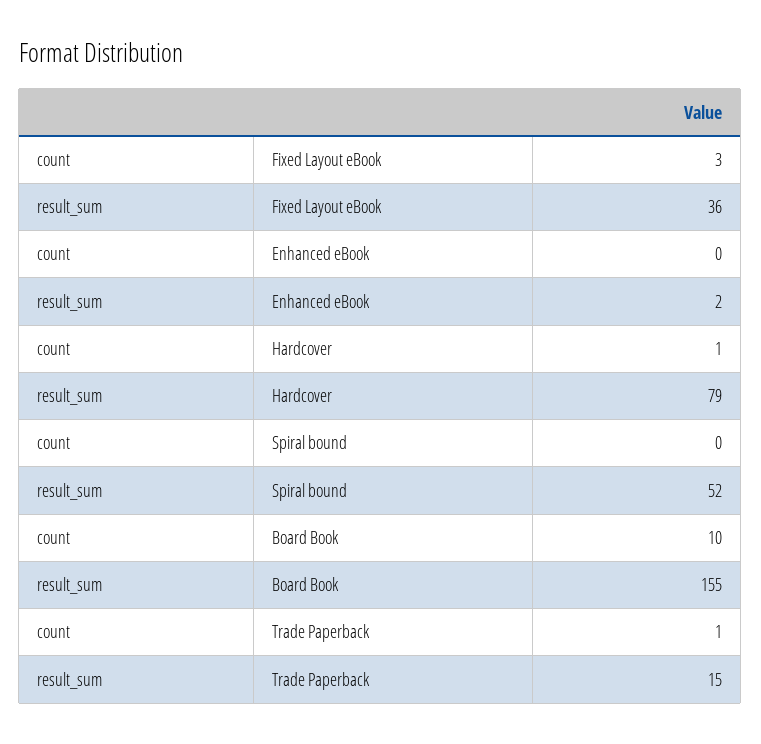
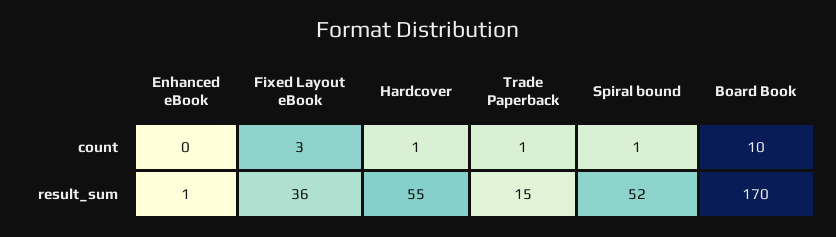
result_sum, Enhanced eBook: 2 -> 1
result_sum, Hardcover: 79 -> 55
count, Spiral bound: 0 -> 1
result_sum, Board Book: 155 -> 170

